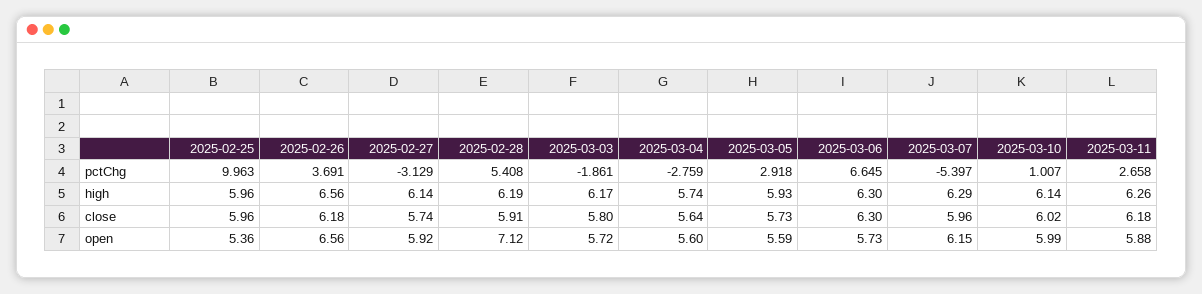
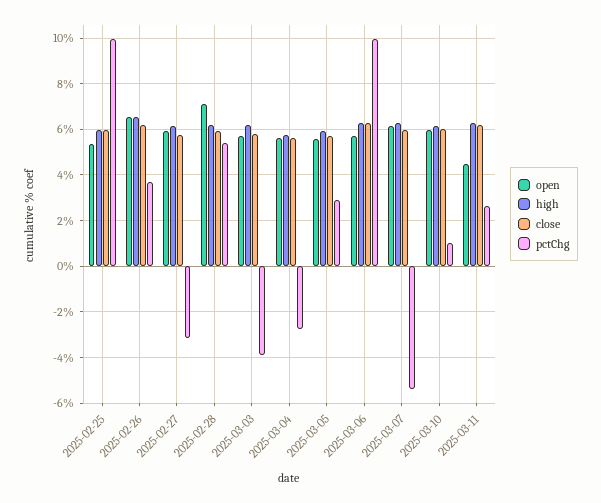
pctChg, 2025-03-03: -1.861 -> -4
pctChg, 2025-03-06: 6.645 -> 10
open, 2025-03-11: 5.88 -> 4.5

